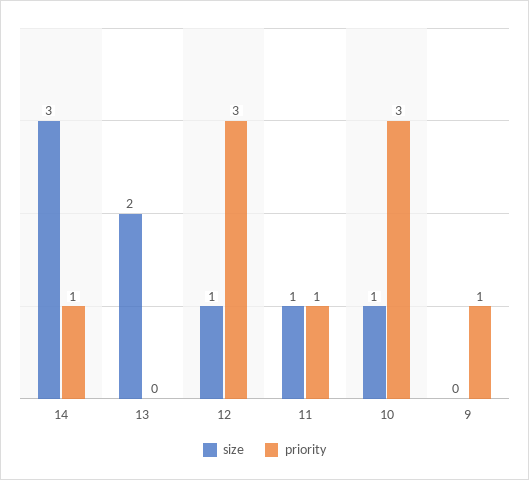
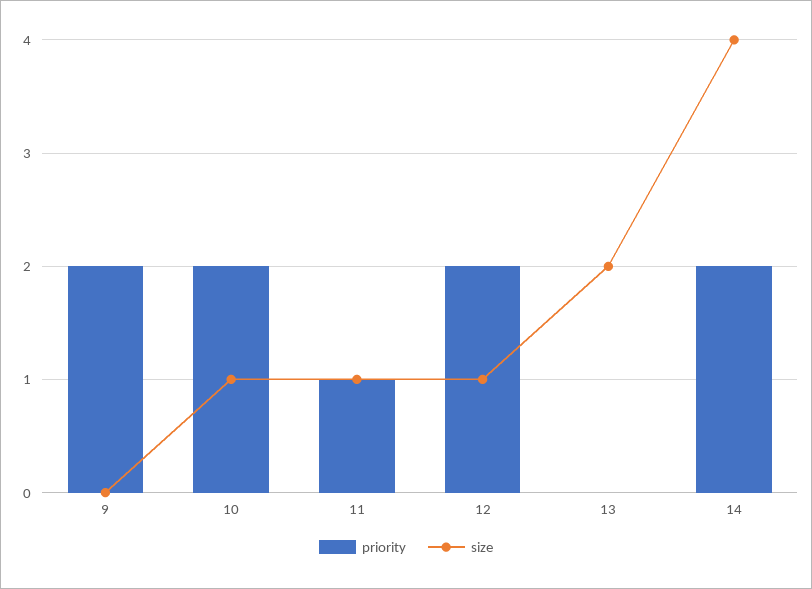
size, 14: 3 -> 4
priority, 14: 1 -> 2
priority, 12: 3 -> 2
priority, 10: 3 -> 2
priority, 9: 1 -> 2

